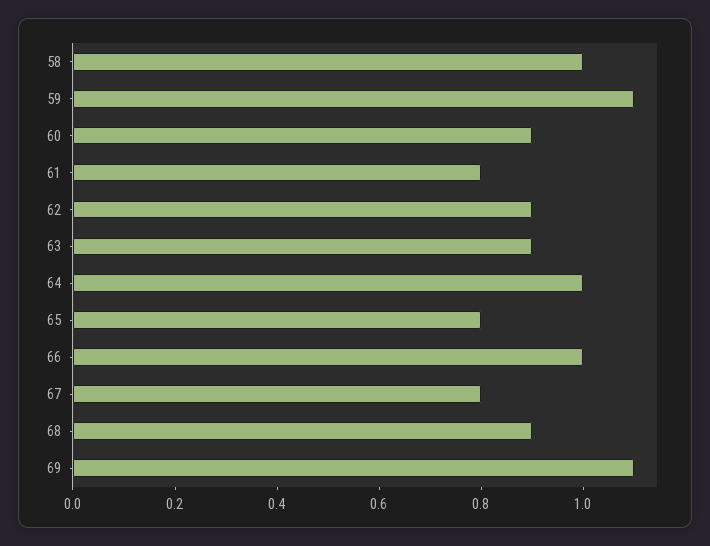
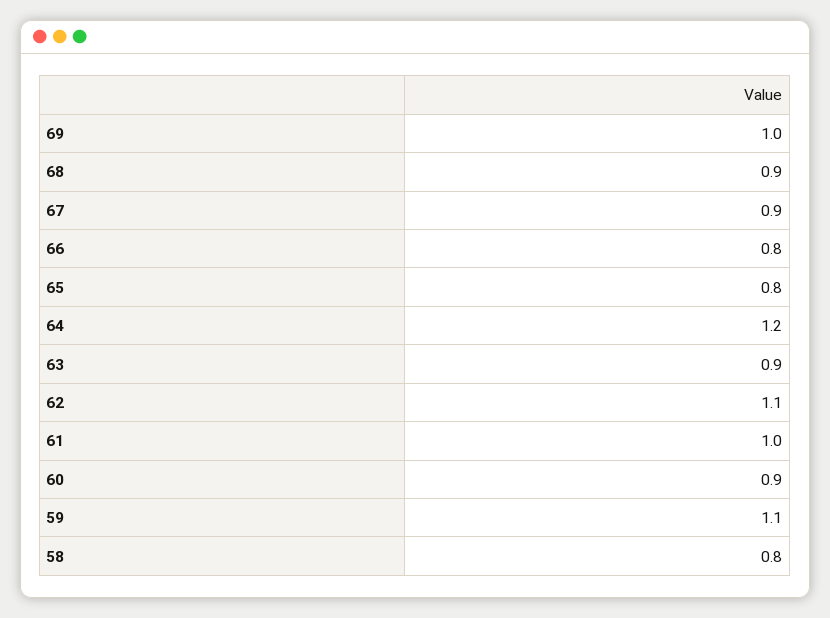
58: 1 -> 0.8
61: 0.8 -> 1
62: 0.9 -> 1.1
64: 1 -> 1.2
66: 1 -> 0.8
67: 0.8 -> 0.9
69: 1.1 -> 1

